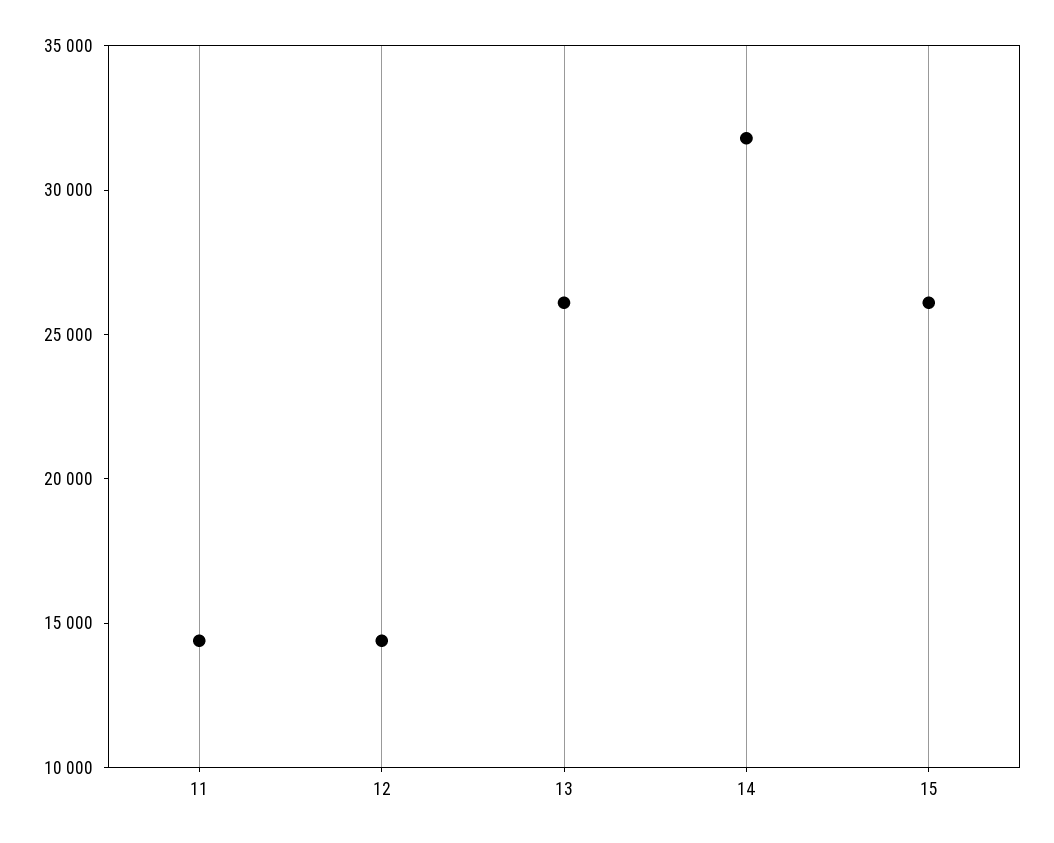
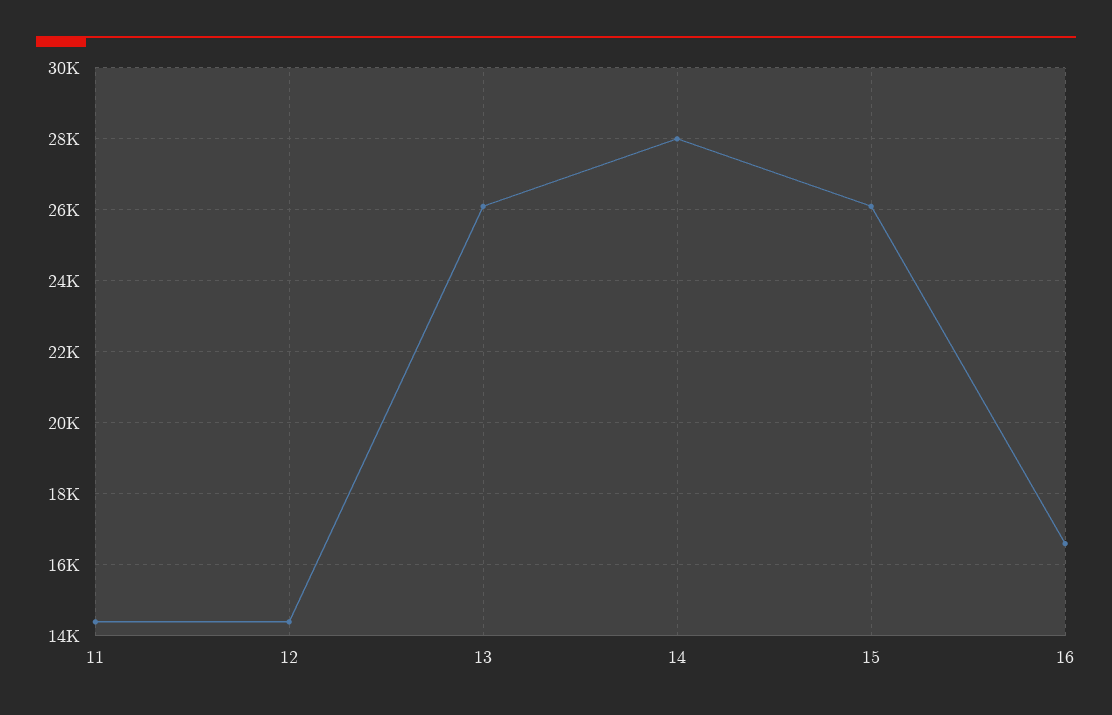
14: 32000 -> 28000
16: none -> 16600

